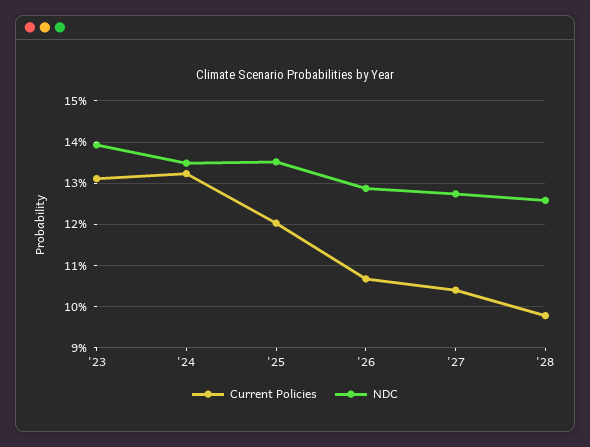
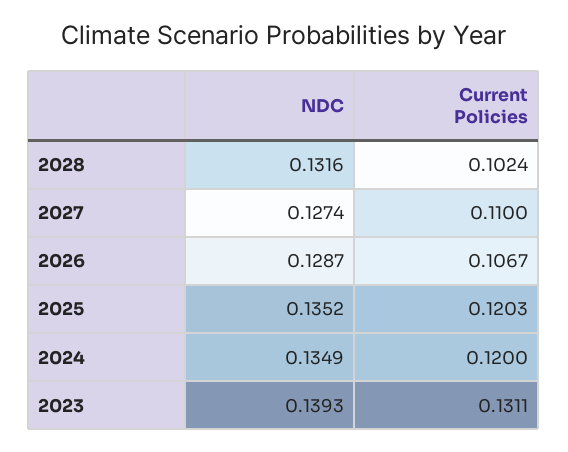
Current Policies, '24: 0.132 -> 0.12
Current Policies, '27: 0.104 -> 0.11
Current Policies, '28: 0.098 -> 0.1024
NDC, '28: 0.126 -> 0.1316

